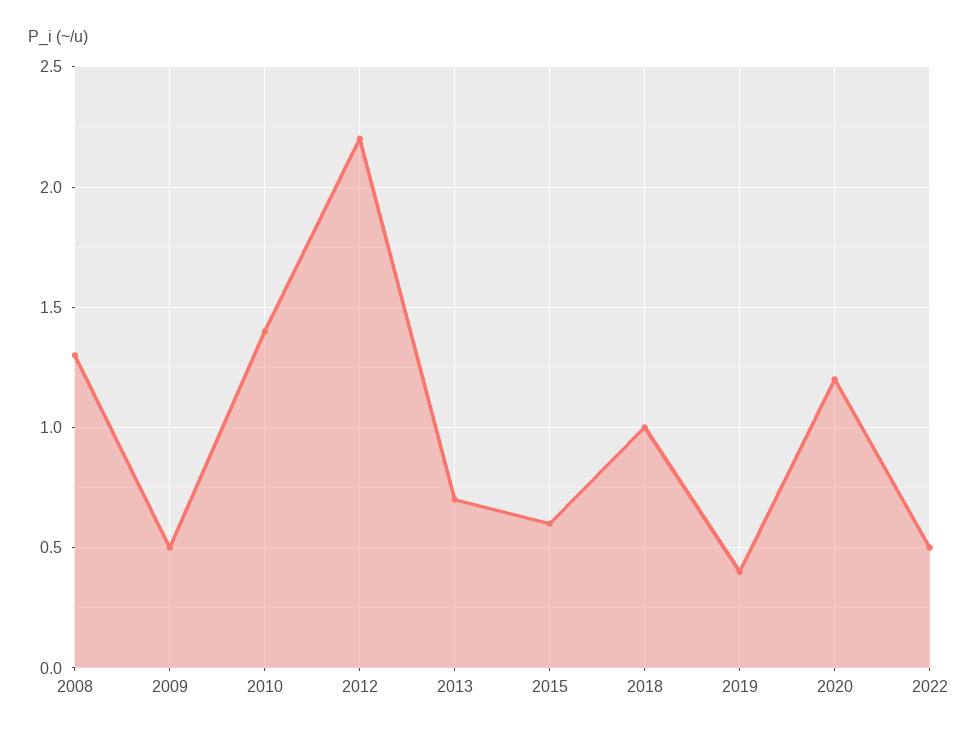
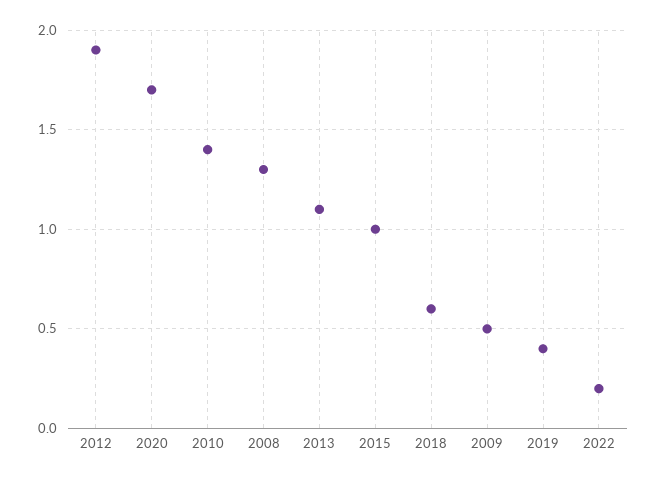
2012: 2.2 -> 1.9
2013: 0.7 -> 1.1
2015: 0.6 -> 1
2018: 1 -> 0.6
2020: 1.2 -> 1.7
2022: 0.5 -> 0.2

